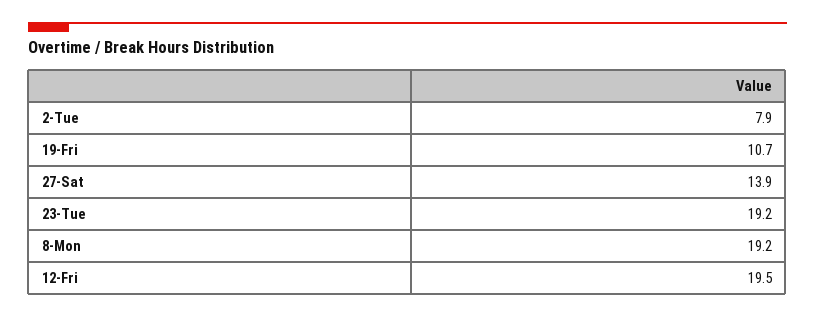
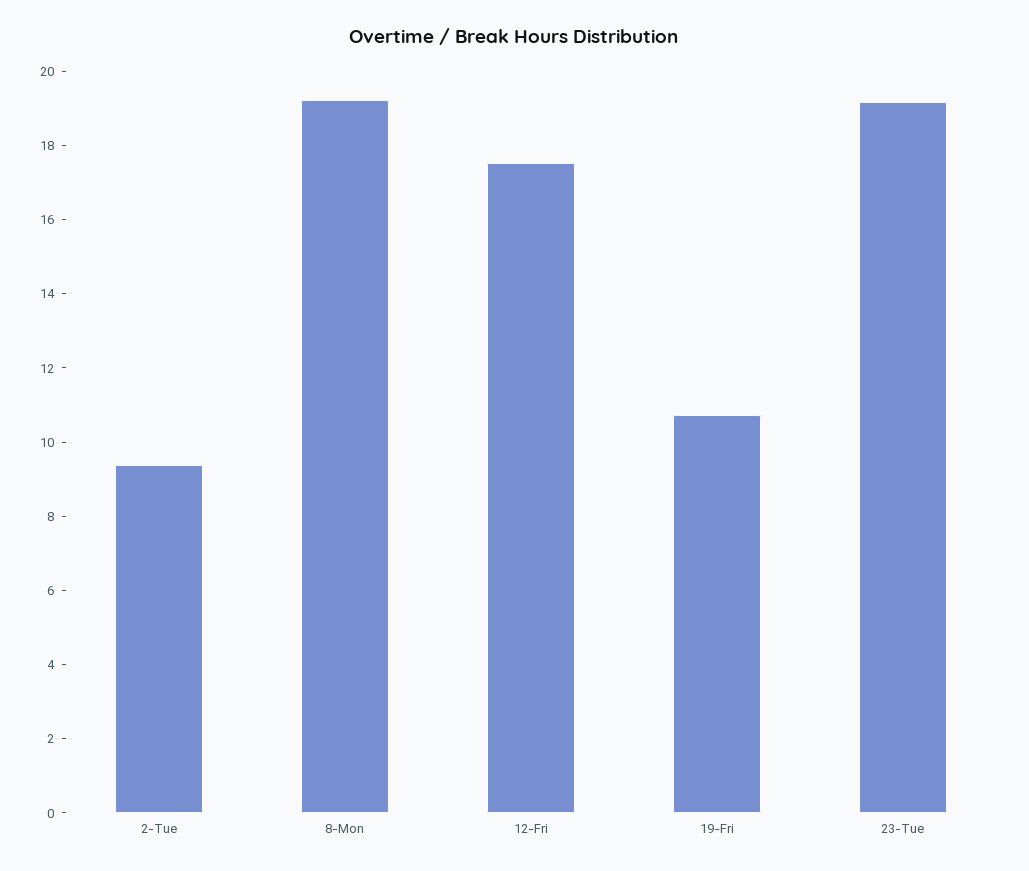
2-Tue: 7.9 -> 9.5
27-Sat: 13.9 -> none
12-Fri: 19.5 -> 17.5

